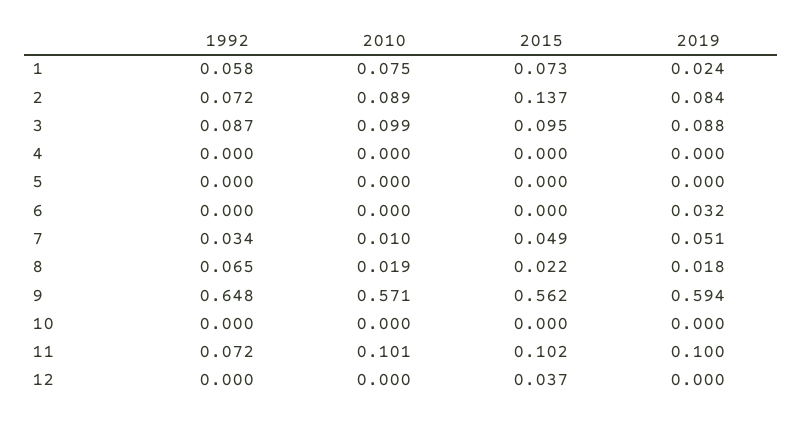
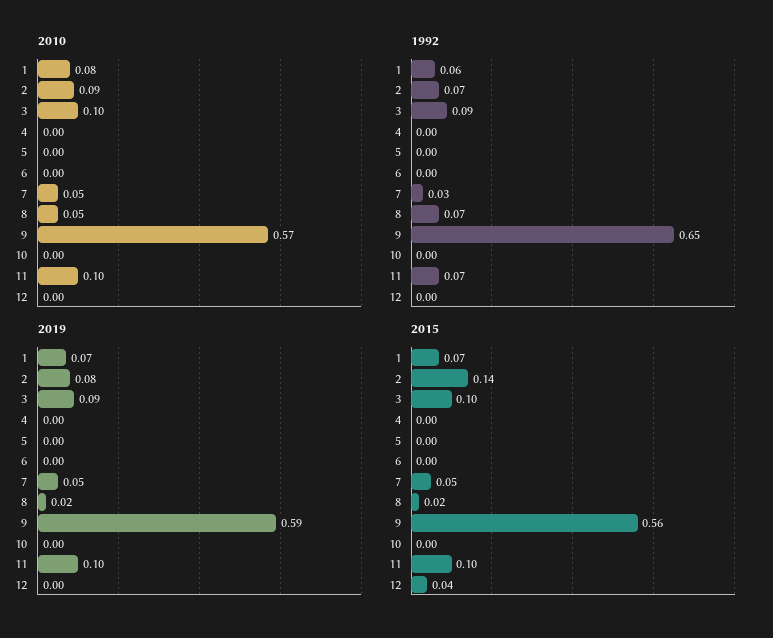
2019, 1: 0.024 -> 0.07
2019, 6: 0.032 -> 0
2010, 7: 0.01 -> 0.05
2010, 8: 0.019 -> 0.05

